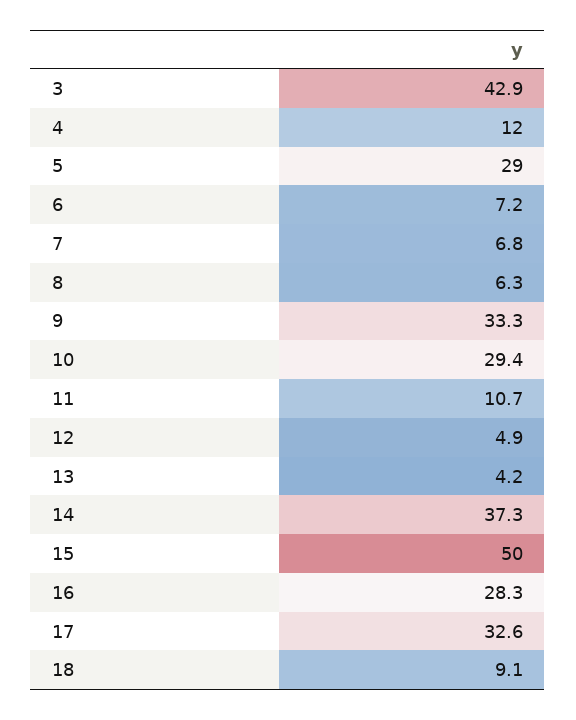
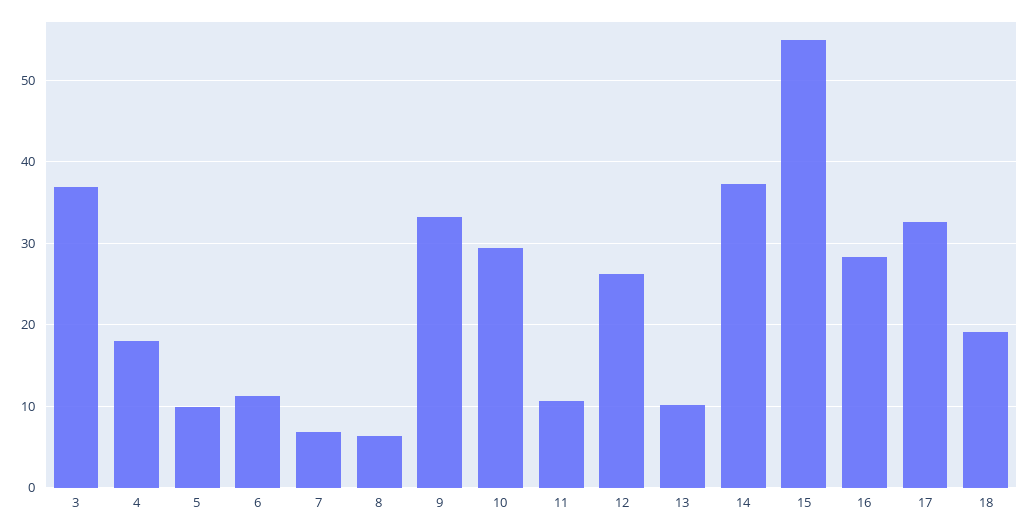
3: 42.9 -> 37
4: 12 -> 18
5: 29 -> 10
6: 7.2 -> 11
12: 4.9 -> 26
13: 4.2 -> 10
15: 50 -> 55
18: 9.1 -> 19

